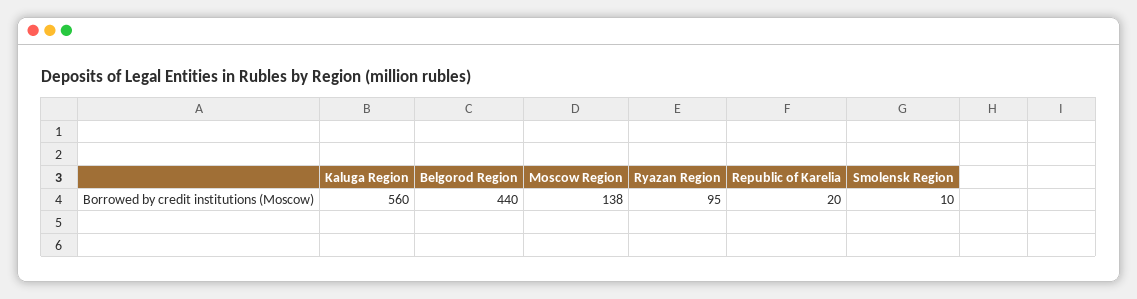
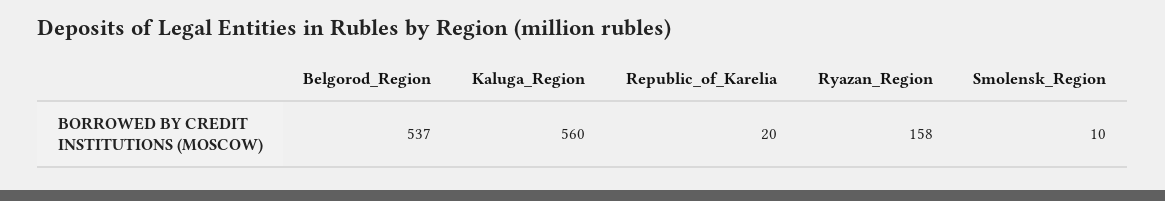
Belgorod Region: 440 -> 537
Moscow Region: 138 -> none
Ryazan Region: 95 -> 158

